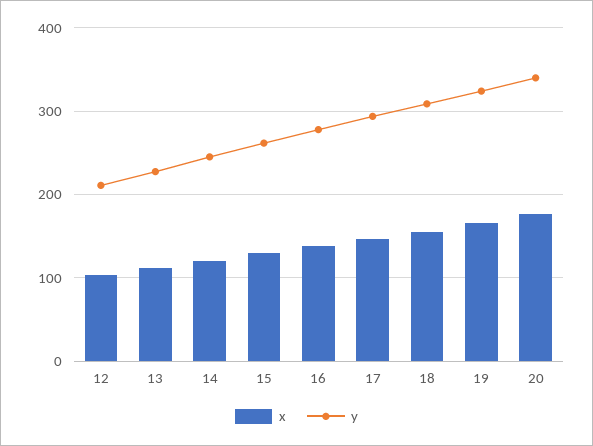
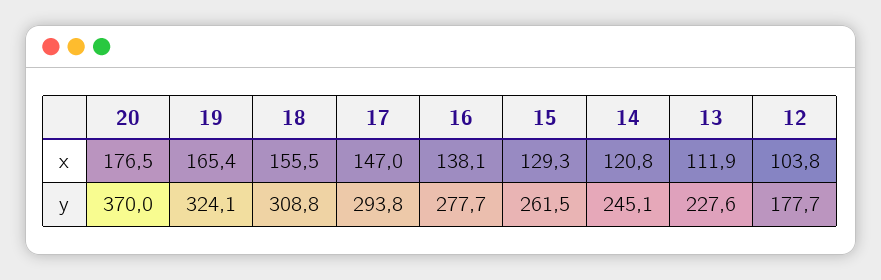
y, 12: 210 -> 177.7
y, 20: 340 -> 370

